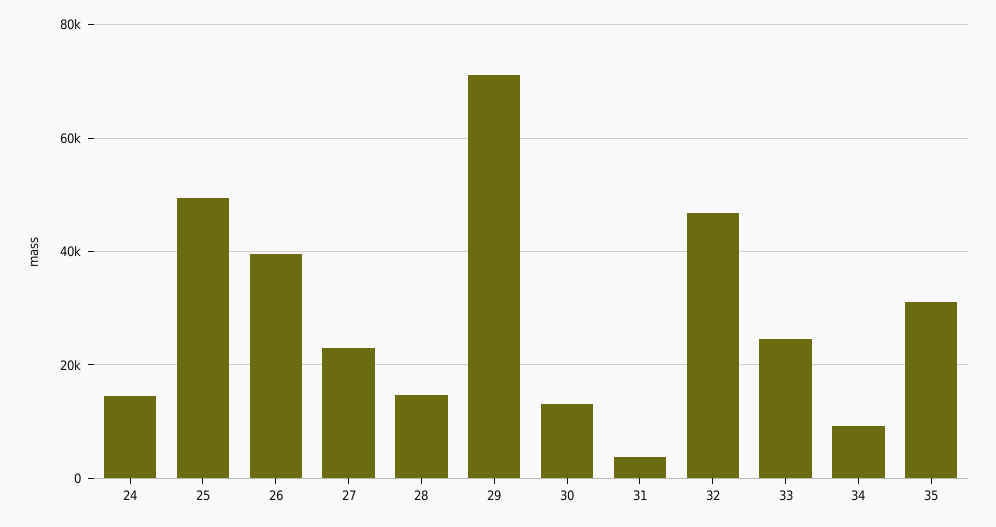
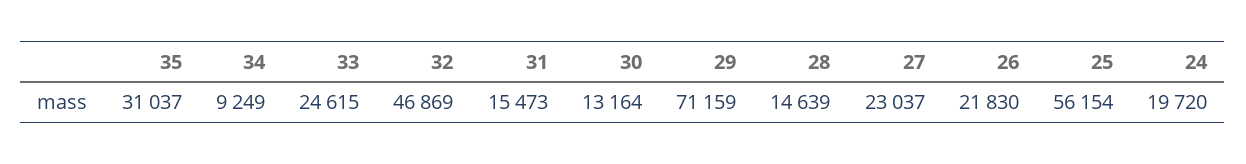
24: 14000 -> 19720
25: 50000 -> 56154
26: 40000 -> 21830
31: 4000 -> 15473

